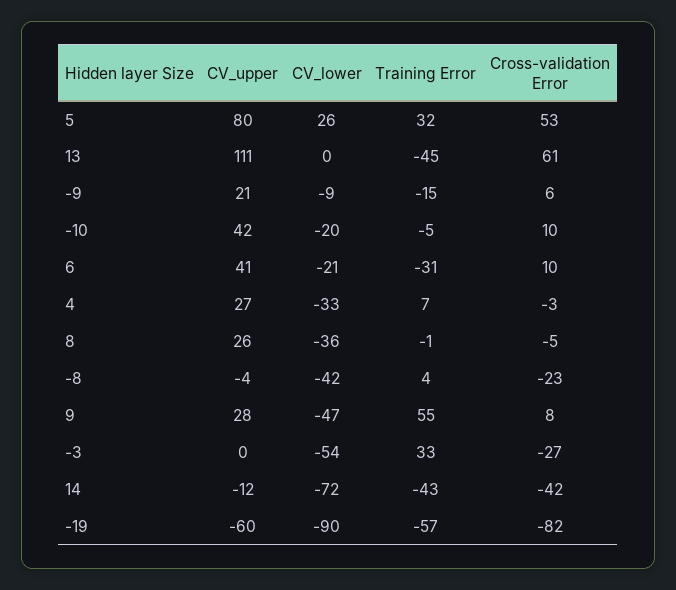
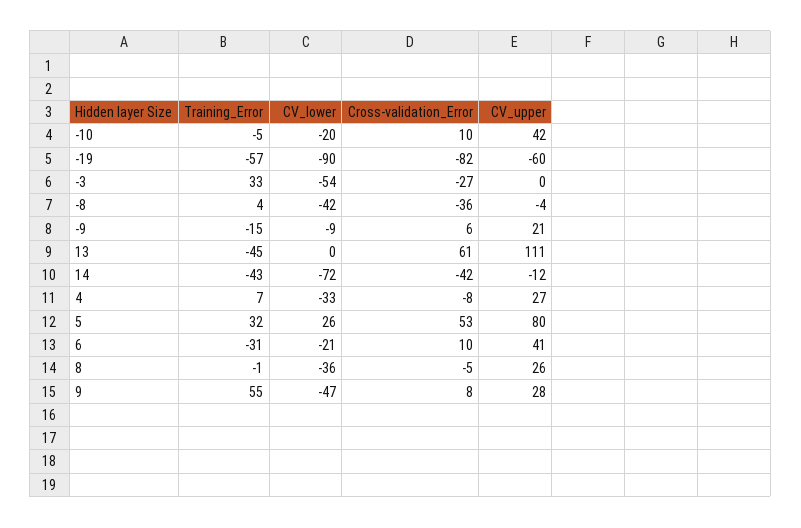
Cross-validation Error, 4: -3 -> -8
Cross-validation Error, -8: -23 -> -36

